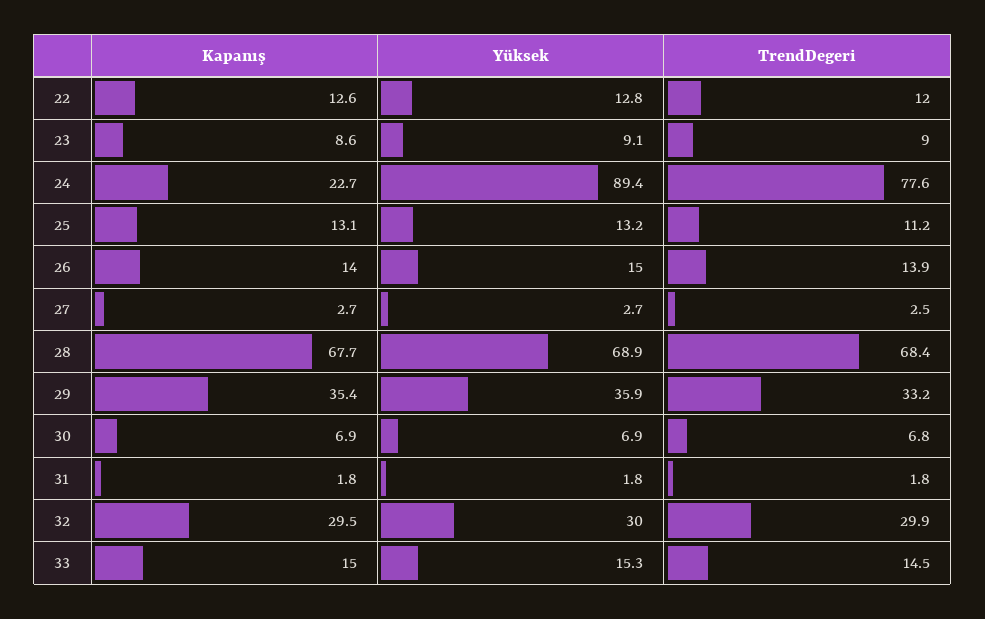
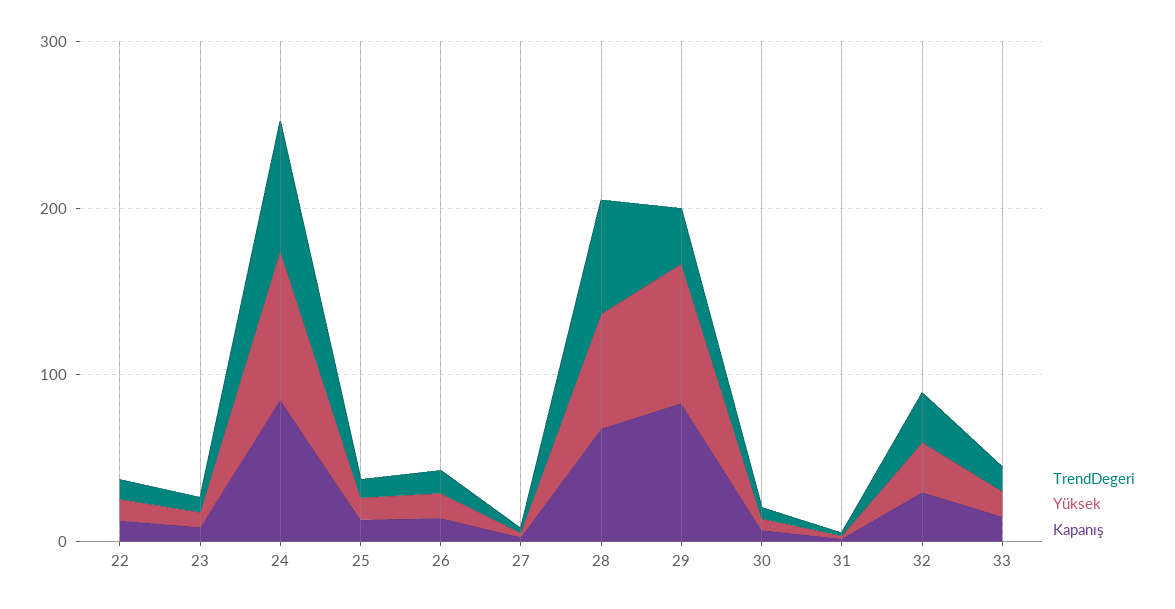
Kapanış, 24: 22.7 -> 80
Kapanış, 29: 35.4 -> 80
Yüksek, 29: 35.9 -> 80

